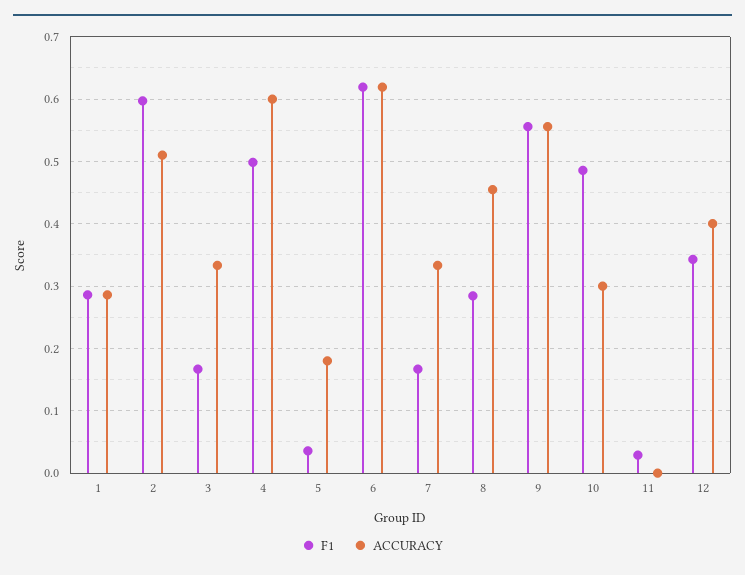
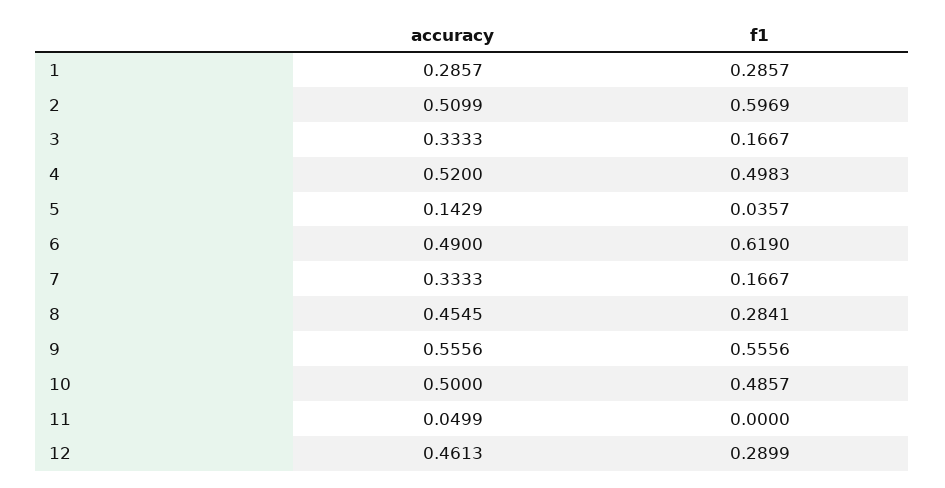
ACCURACY, 4: 0.6 -> 0.52
ACCURACY, 5: 0.18 -> 0.1429
ACCURACY, 6: 0.62 -> 0.49
ACCURACY, 10: 0.3 -> 0.5
F1, 11: 0.03 -> 0
ACCURACY, 11: 0 -> 0.0499
F1, 12: 0.34 -> 0.2899
ACCURACY, 12: 0.4 -> 0.4613

